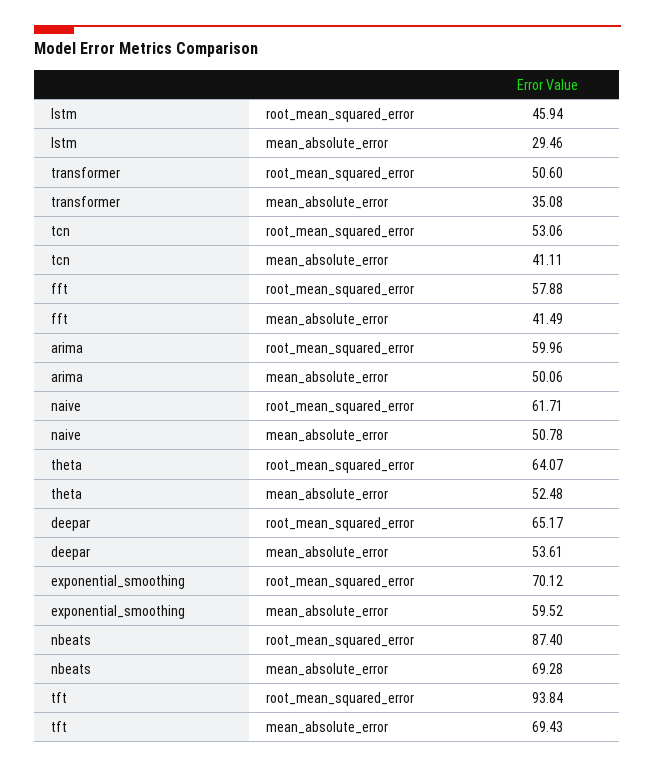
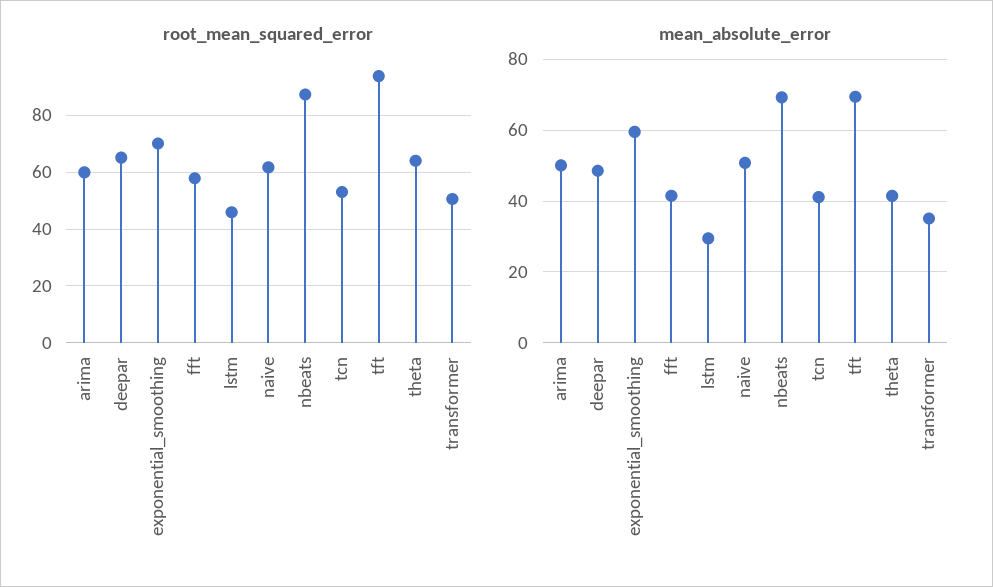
mean_absolute_error, theta: 52.48 -> 42
mean_absolute_error, deepar: 53.61 -> 48

